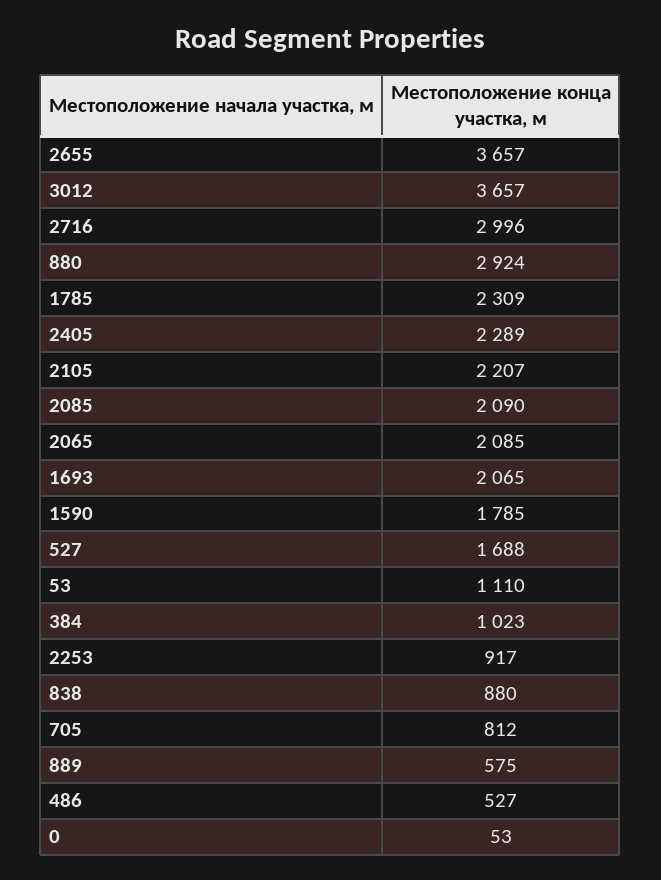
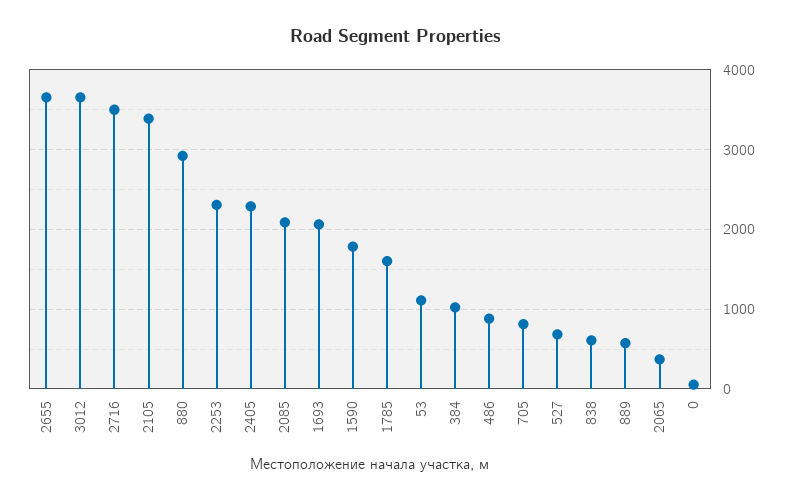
2716: 2996 -> 3500
1785: 2309 -> 1600
2105: 2207 -> 3400
2065: 2085 -> 400
527: 1688 -> 700
2253: 917 -> 2300
838: 880 -> 600
486: 527 -> 900

